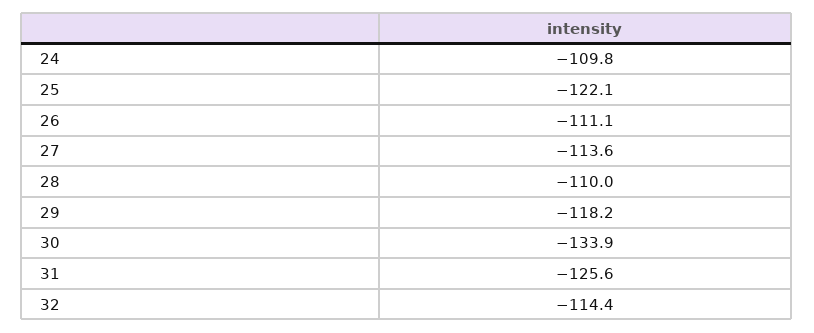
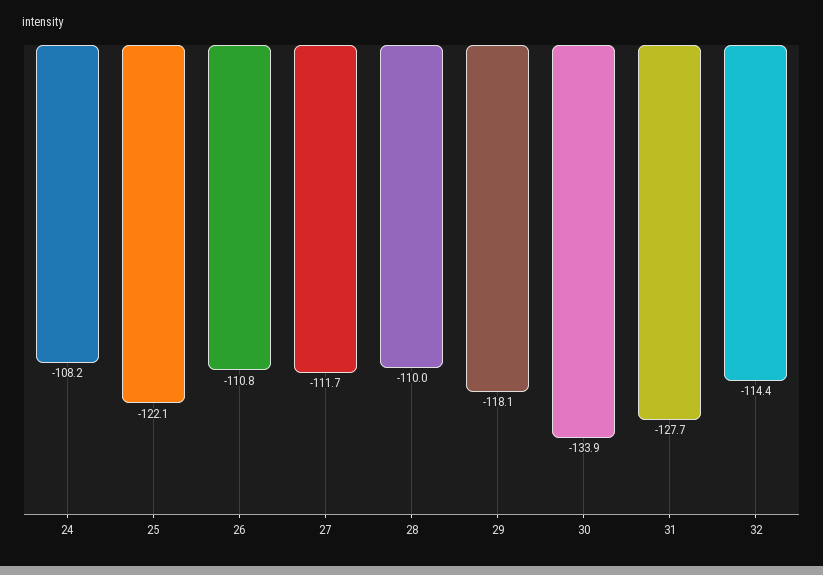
24: -109.8 -> -108.2
26: -111.1 -> -110.8
27: -113.6 -> -111.7
29: -118.2 -> -118.1
31: -125.6 -> -127.7

